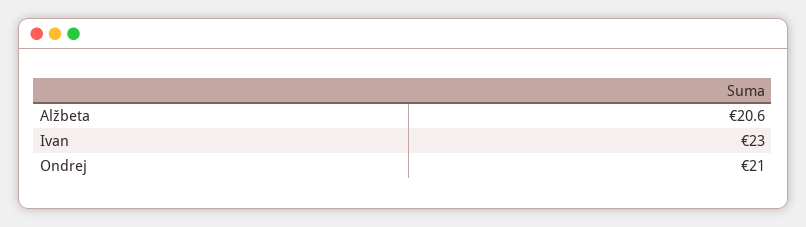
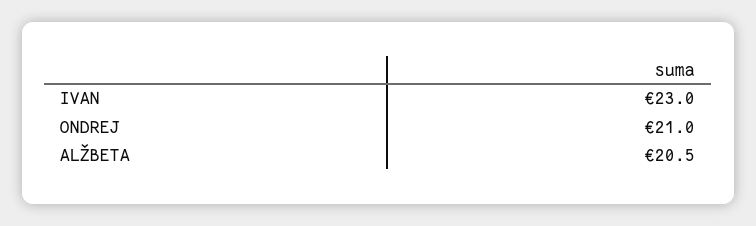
Alžbeta: 20.6 -> 20.5

